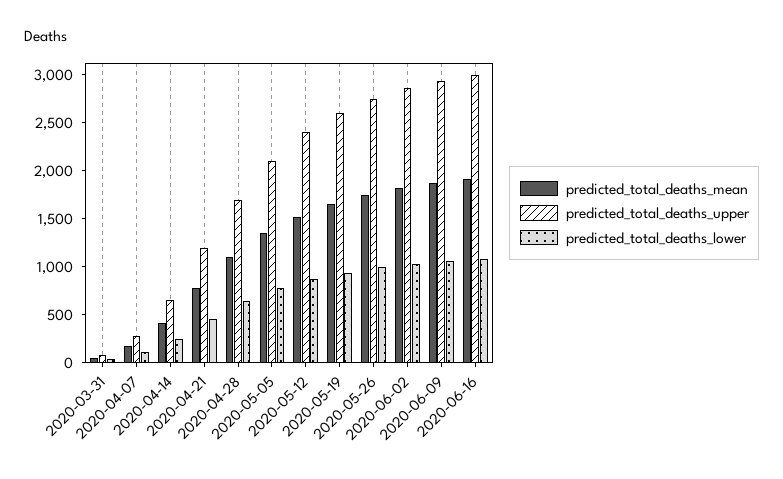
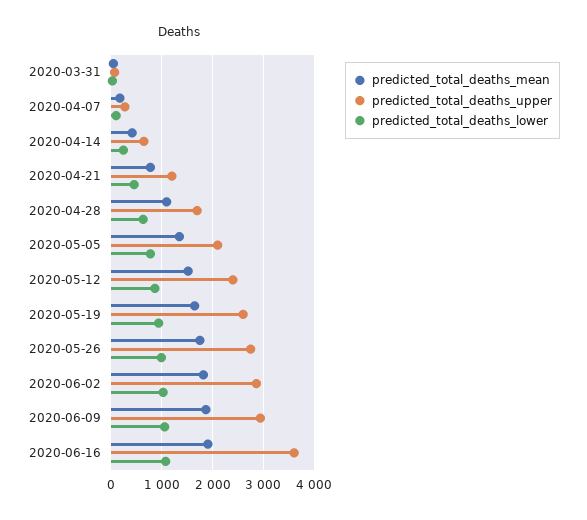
predicted_total_deaths_upper, 2020-06-16: 3000 -> 3600

